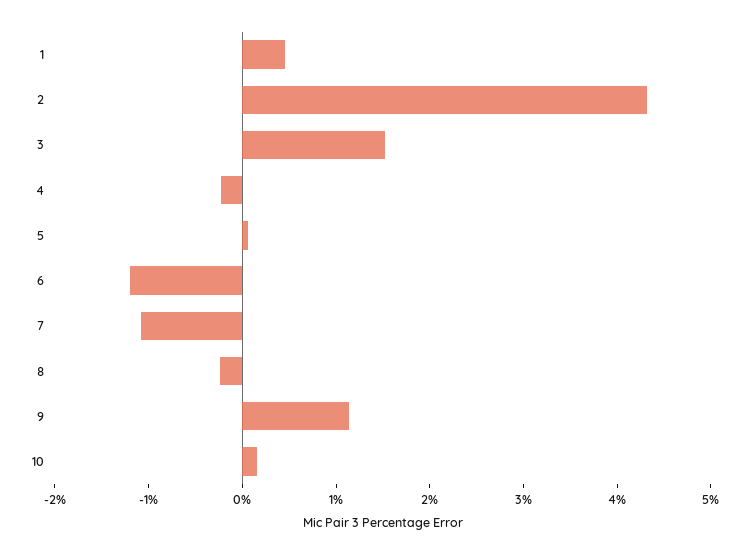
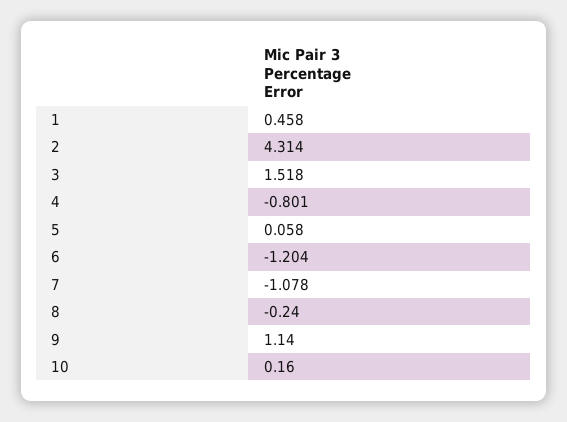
4: -0.2 -> -0.801

